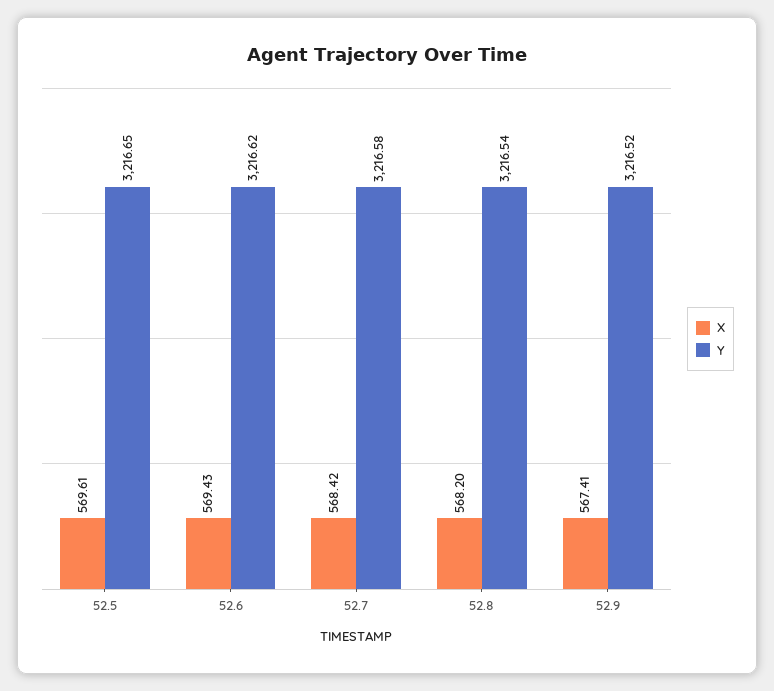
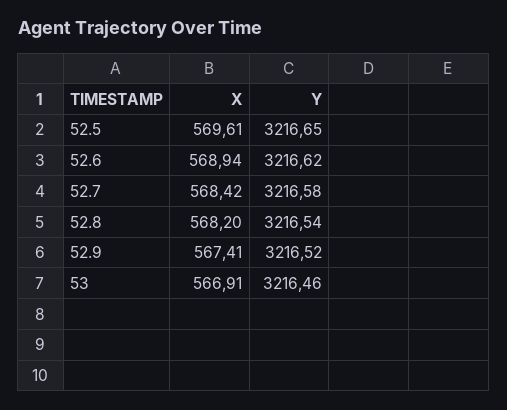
X, 52.6: 569.43 -> 568.94
X, 53: none -> 566.91
Y, 53: none -> 3216.46

